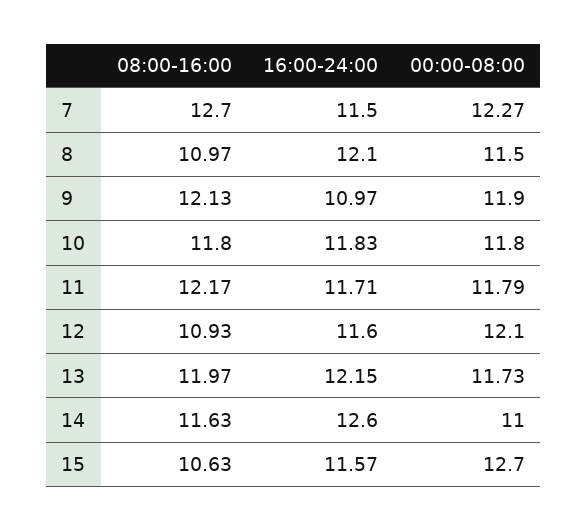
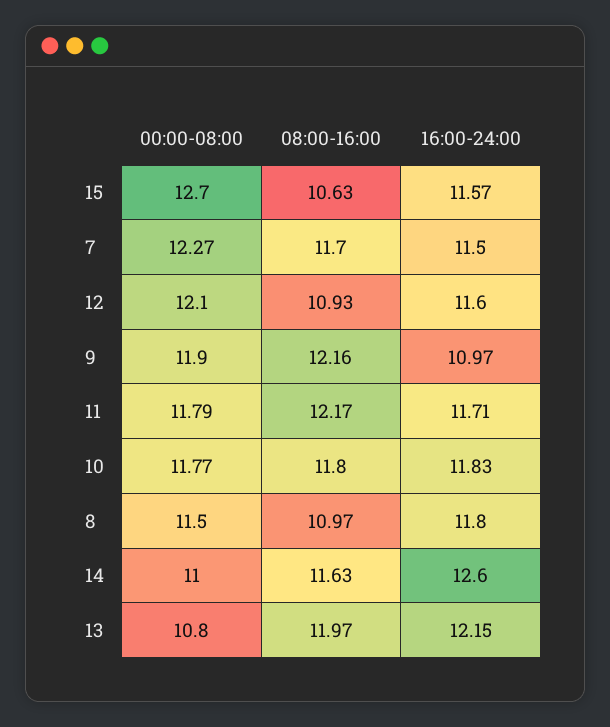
08:00-16:00, 7: 12.7 -> 11.7
16:00-24:00, 8: 12.1 -> 11.8
08:00-16:00, 9: 12.13 -> 12.16
00:00-08:00, 10: 11.8 -> 11.77
00:00-08:00, 13: 11.73 -> 10.8

